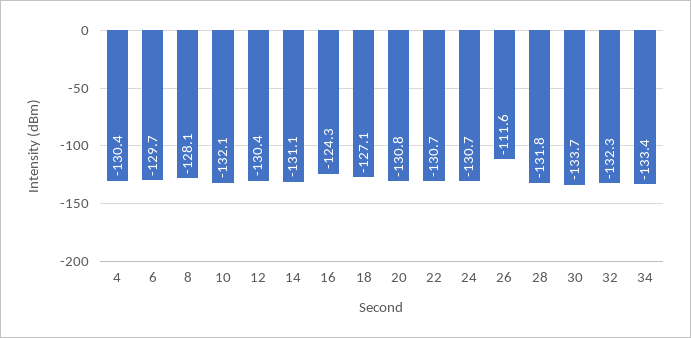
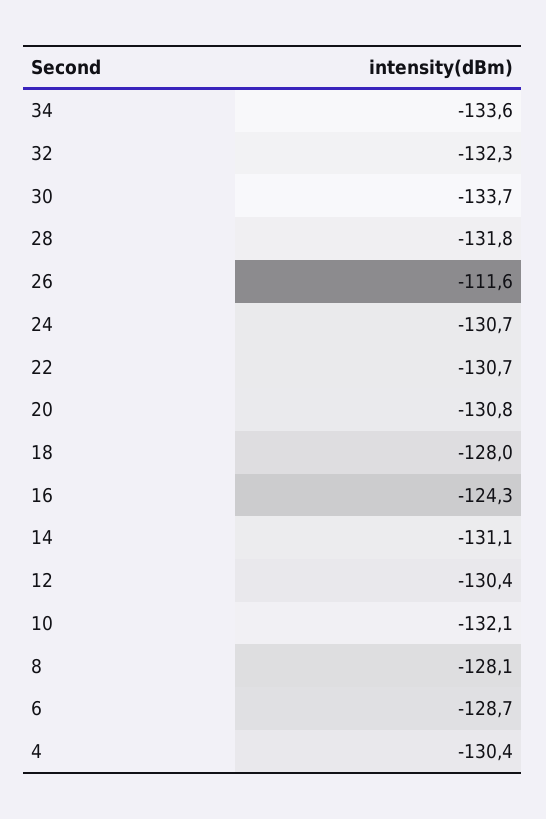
6: -129.7 -> -128.7
18: -127.1 -> -128
34: -133.4 -> -133.6

